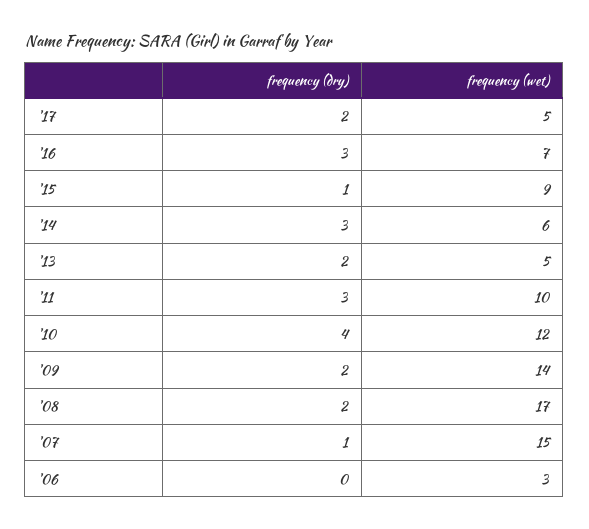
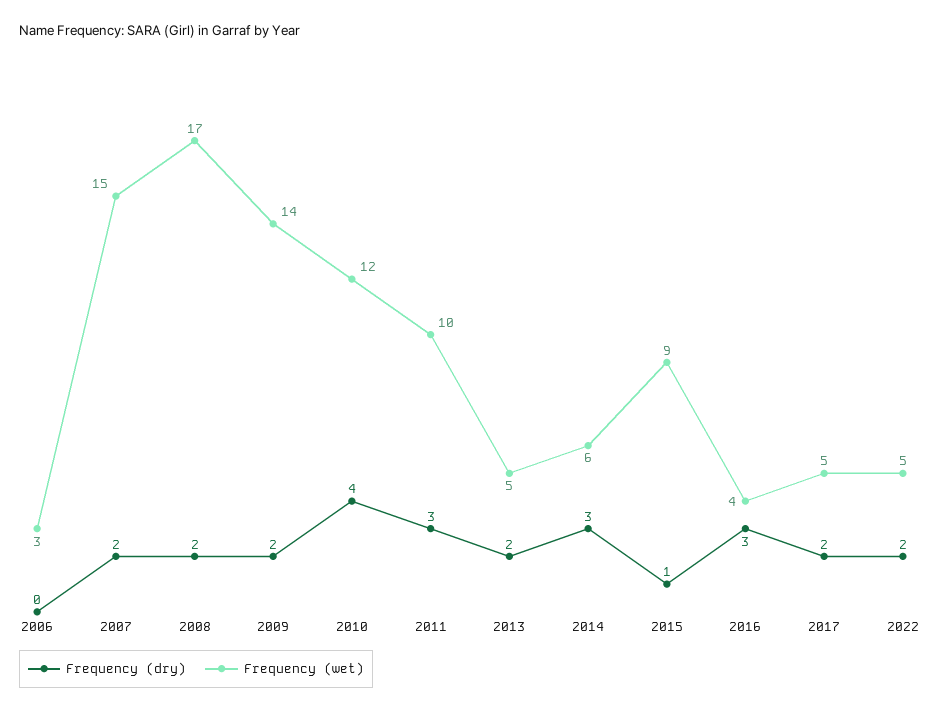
frequency (wet), '16: 7 -> 4
frequency (dry), '07: 1 -> 2
frequency (dry), 2022: none -> 2
frequency (wet), 2022: none -> 5

